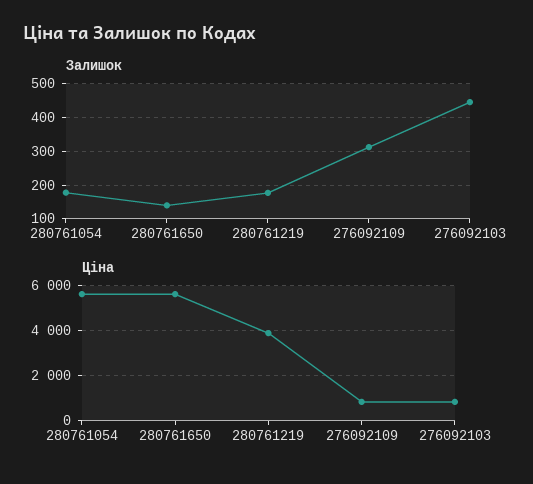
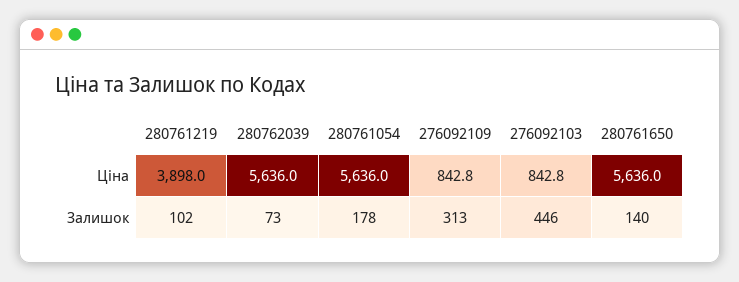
Залишок, 280761219: 180 -> 102
Ціна, 280762039: none -> 5636
Залишок, 280762039: none -> 73

